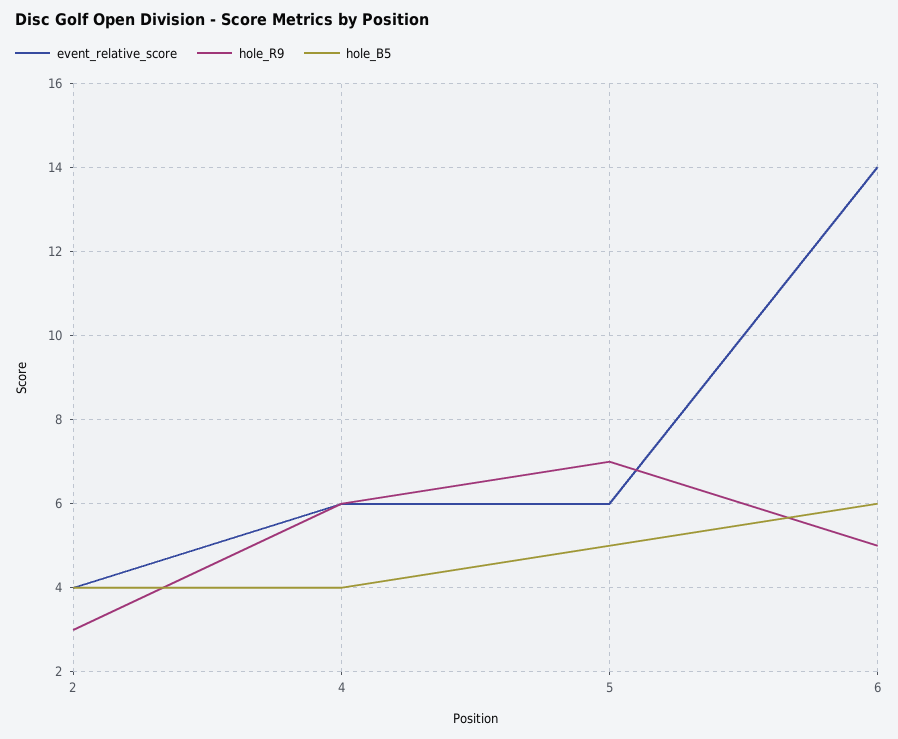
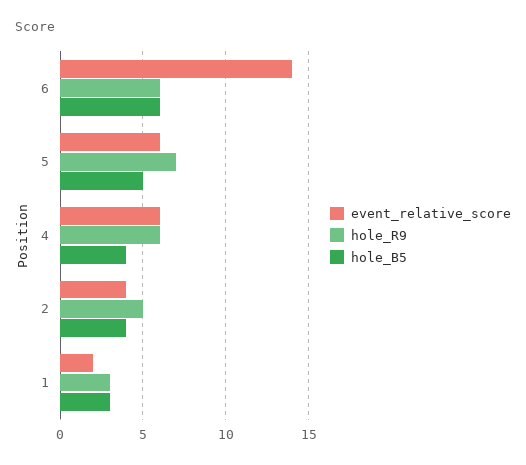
hole_R9, 2: 3 -> 5
hole_R9, 6: 5 -> 6
event_relative_score, 1: none -> 2
hole_R9, 1: none -> 3
hole_B5, 1: none -> 3

